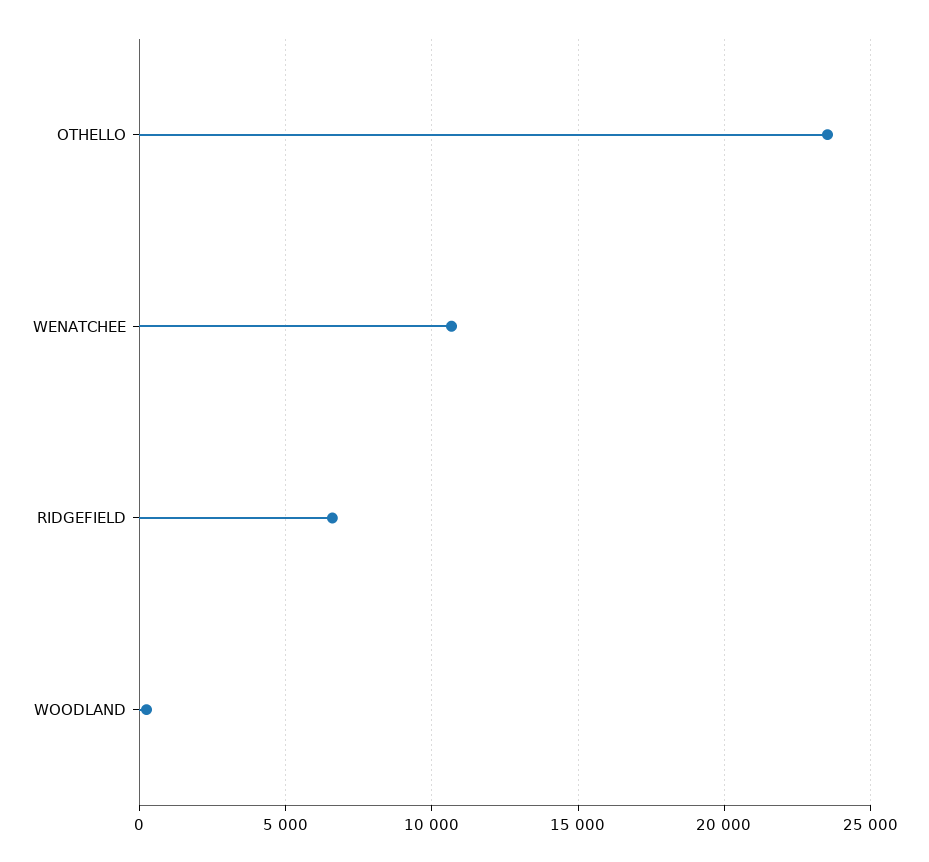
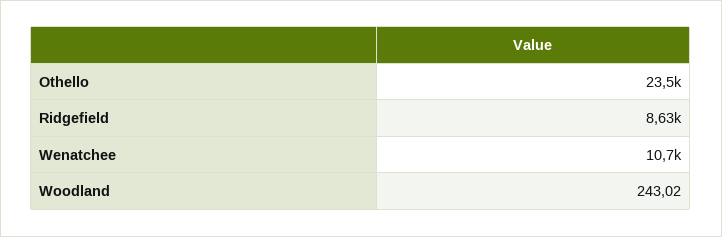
RIDGEFIELD: 6500 -> 8630

